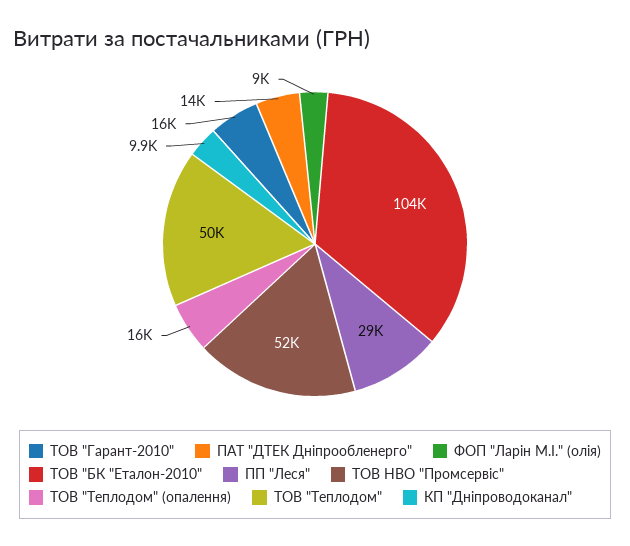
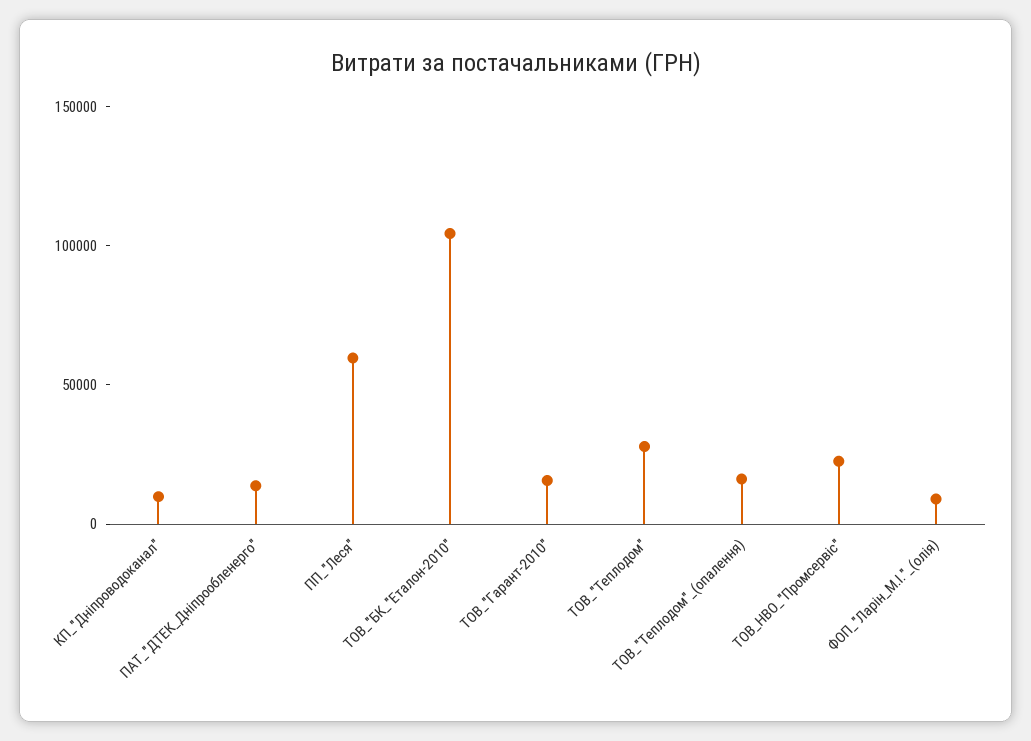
ПП "Леся": 29000 -> 60000
ТОВ НВО "Промсервіс": 52000 -> 20000
ТОВ "Теплодом": 50000 -> 30000

